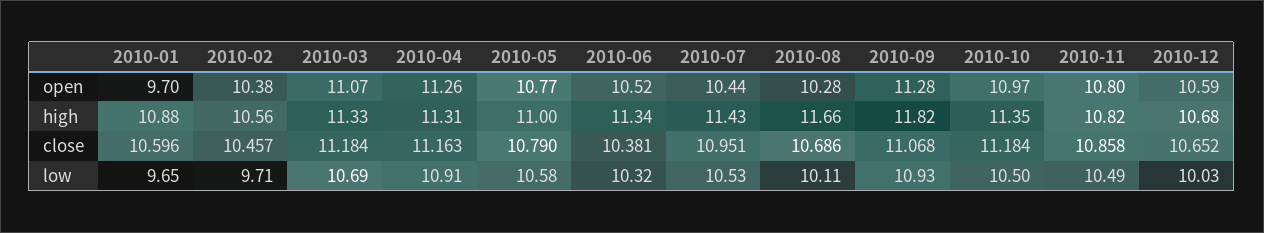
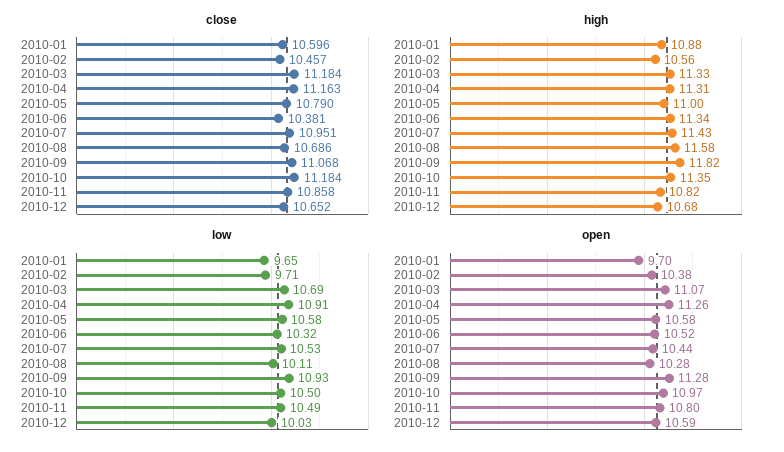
open, 2010-05: 10.77 -> 10.58
high, 2010-08: 11.66 -> 11.58

